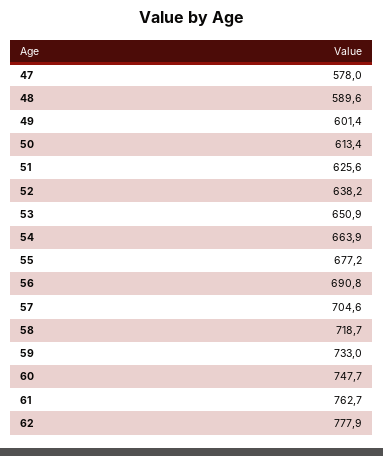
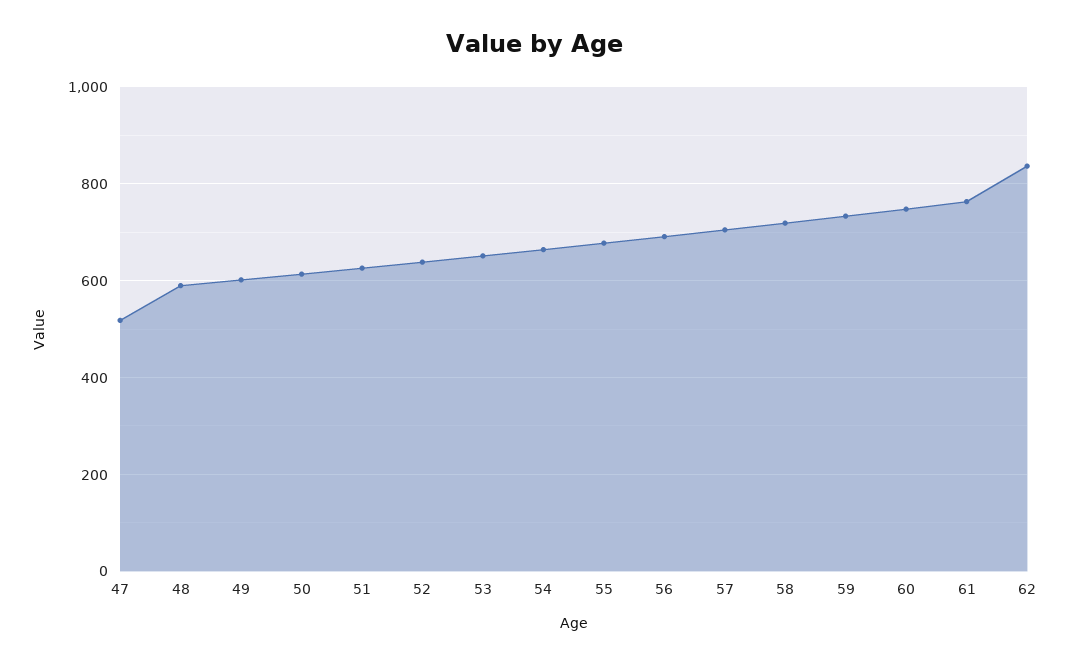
47: 578 -> 520
62: 777.9 -> 840

